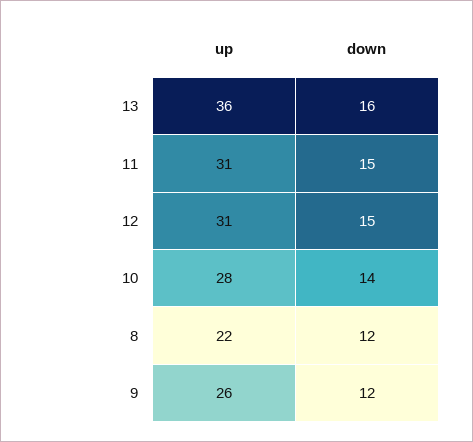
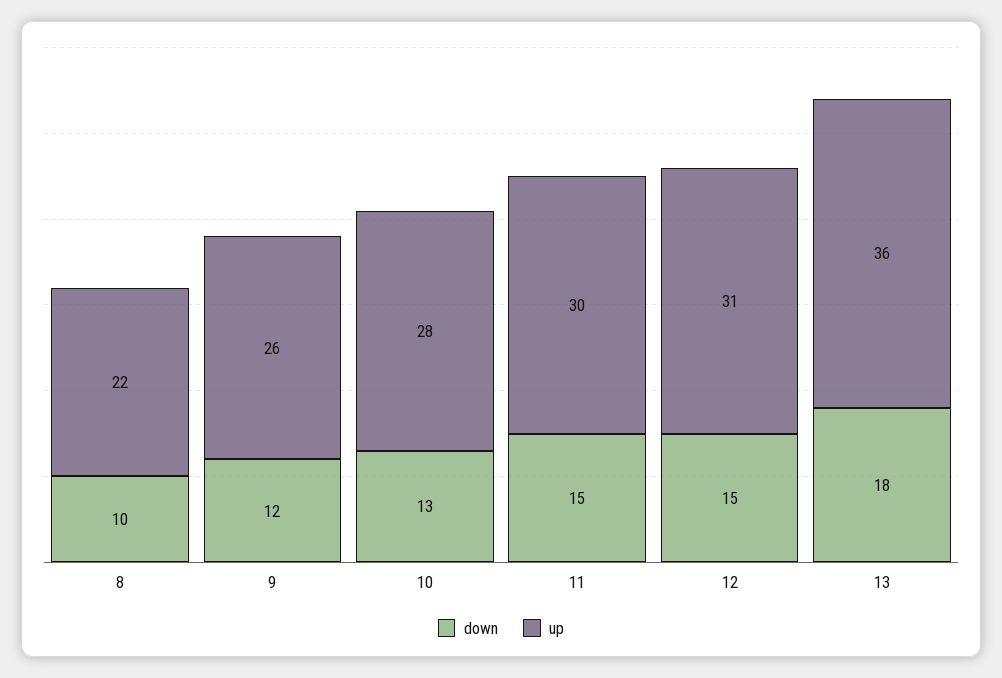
down, 13: 16 -> 18
up, 11: 31 -> 30
down, 10: 14 -> 13
down, 8: 12 -> 10

